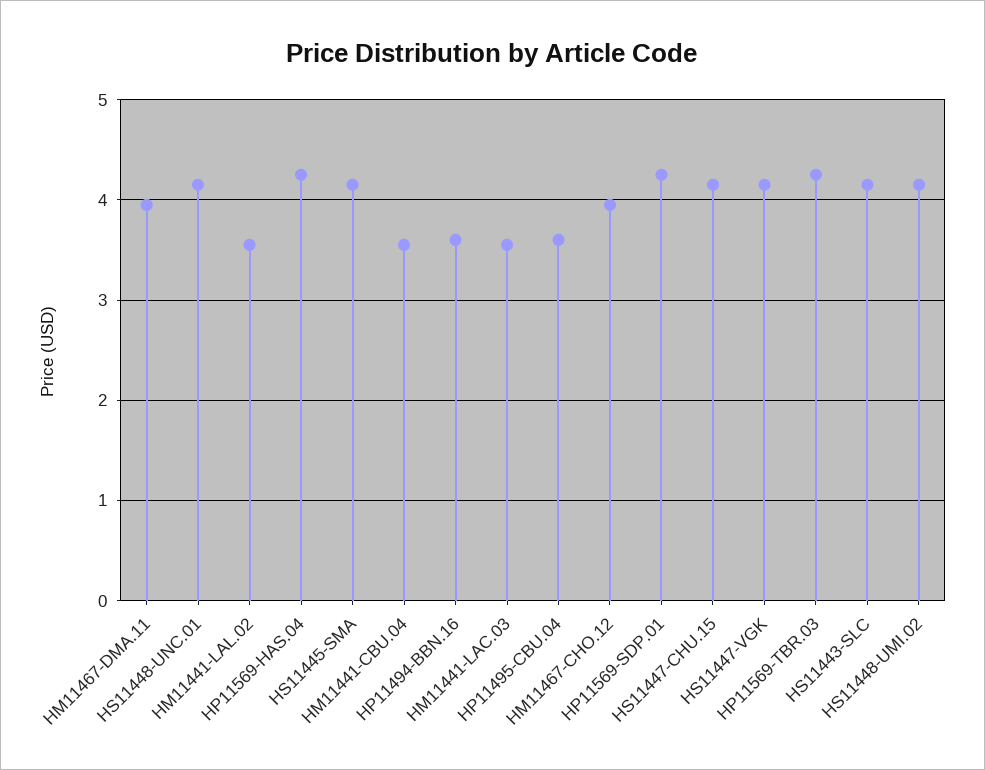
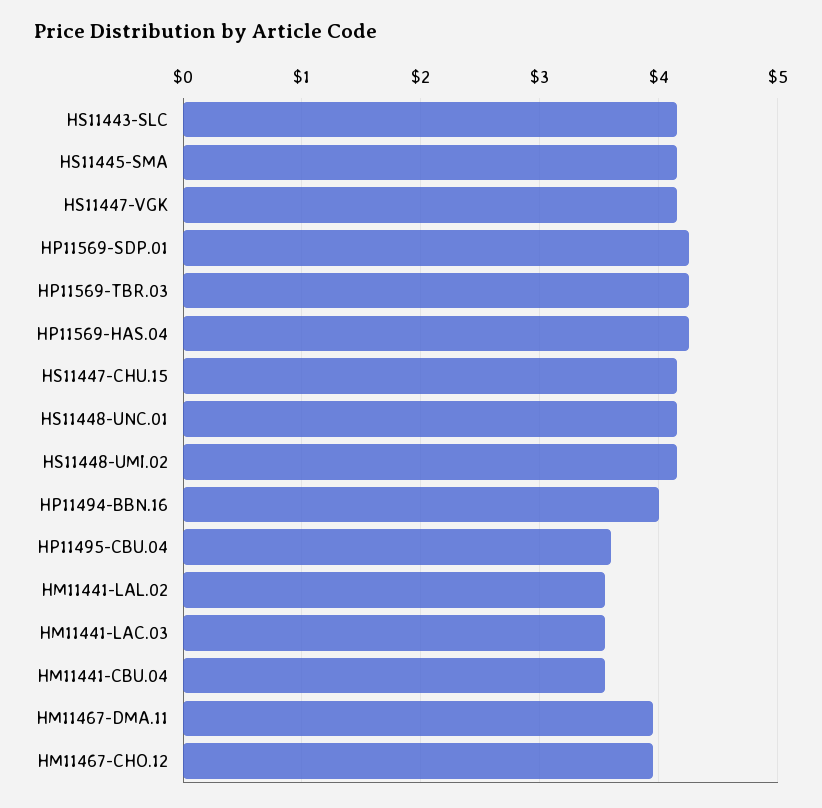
HP11494-BBN.16: 3.6 -> 4

